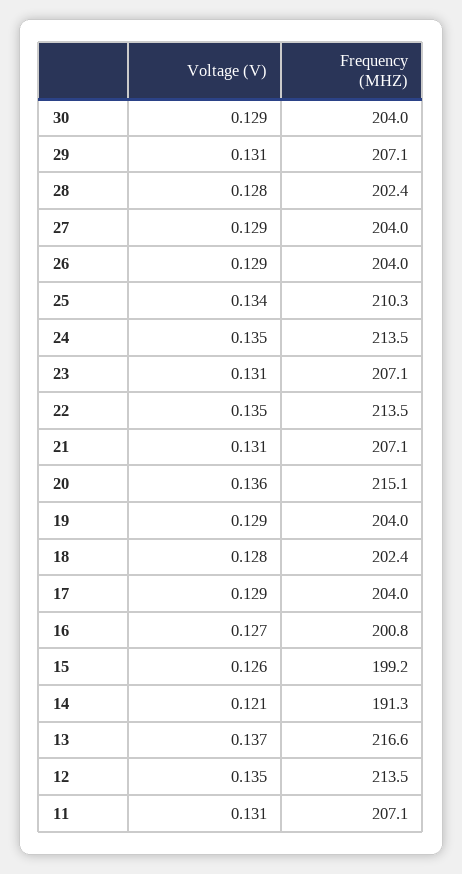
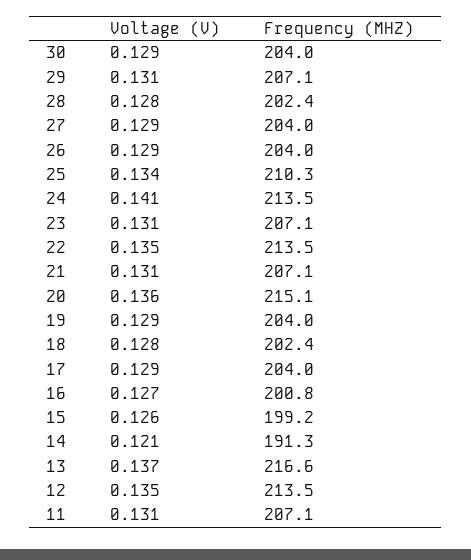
Voltage (V), 24: 0.135 -> 0.141

